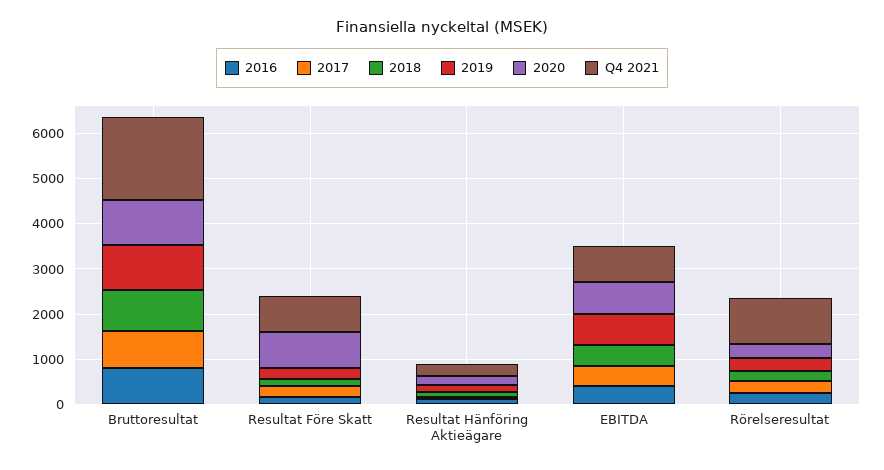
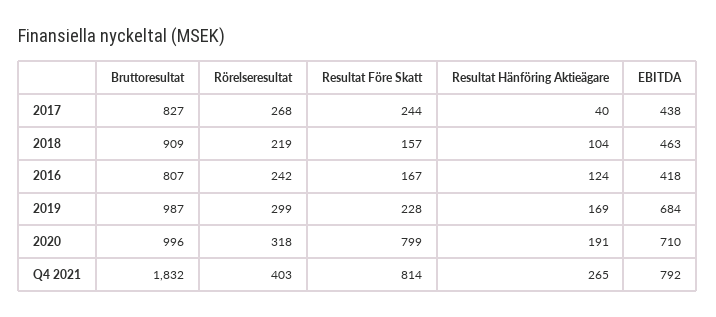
Q4 2021, Rörelseresultat: 1000 -> 403

